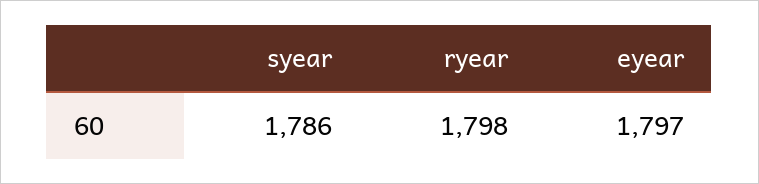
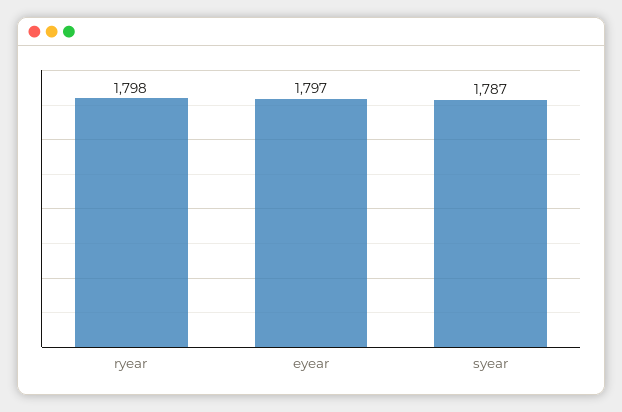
syear: 1786 -> 1787

